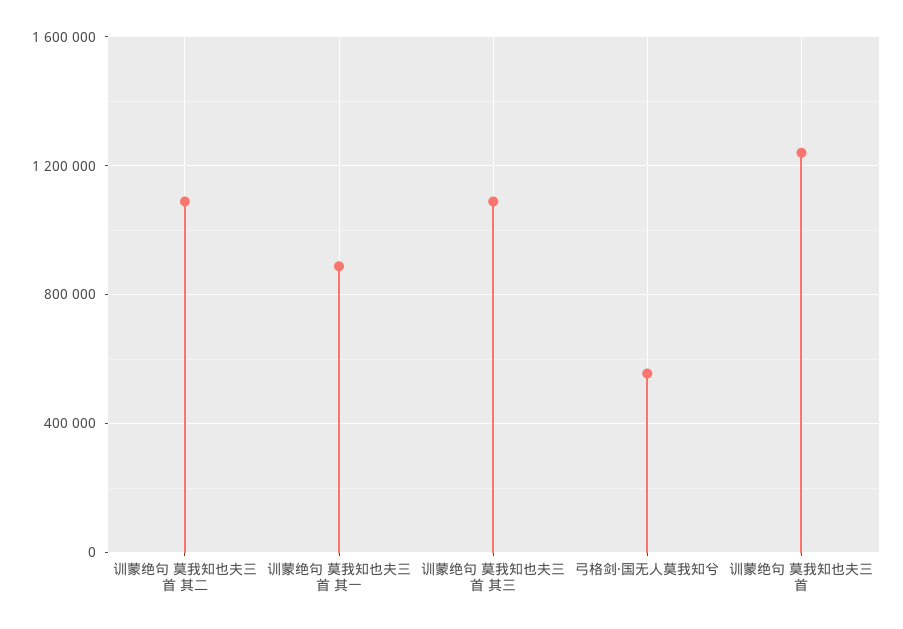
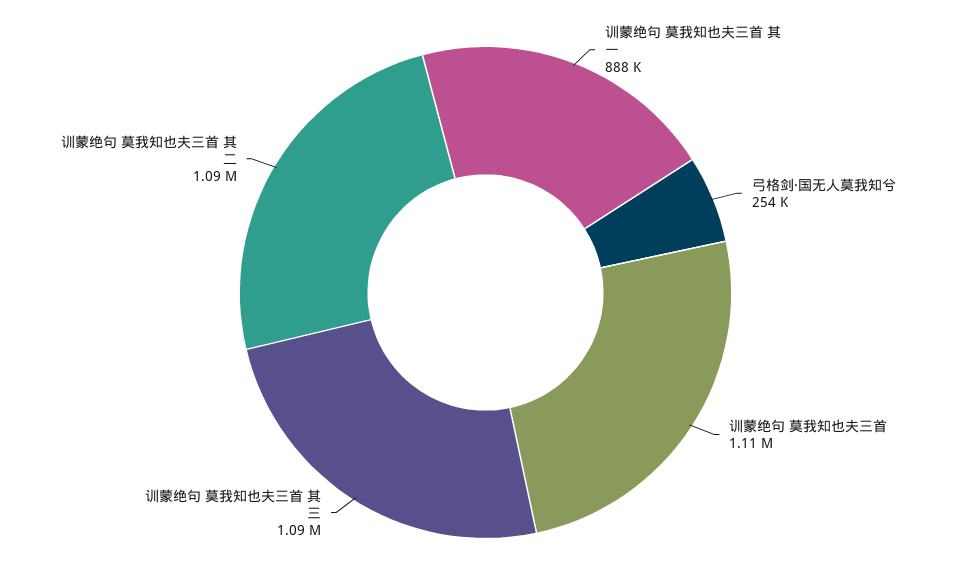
弓格剑·国无人莫我知兮: 550000 -> 254000
训蒙绝句 莫我知也夫三首: 1250000 -> 1110000

